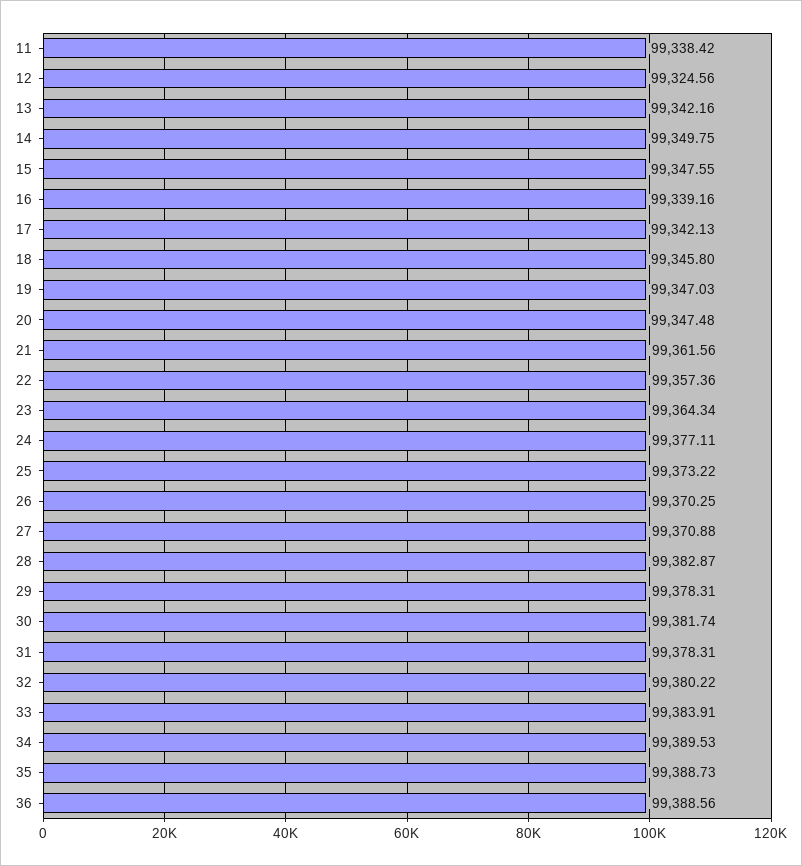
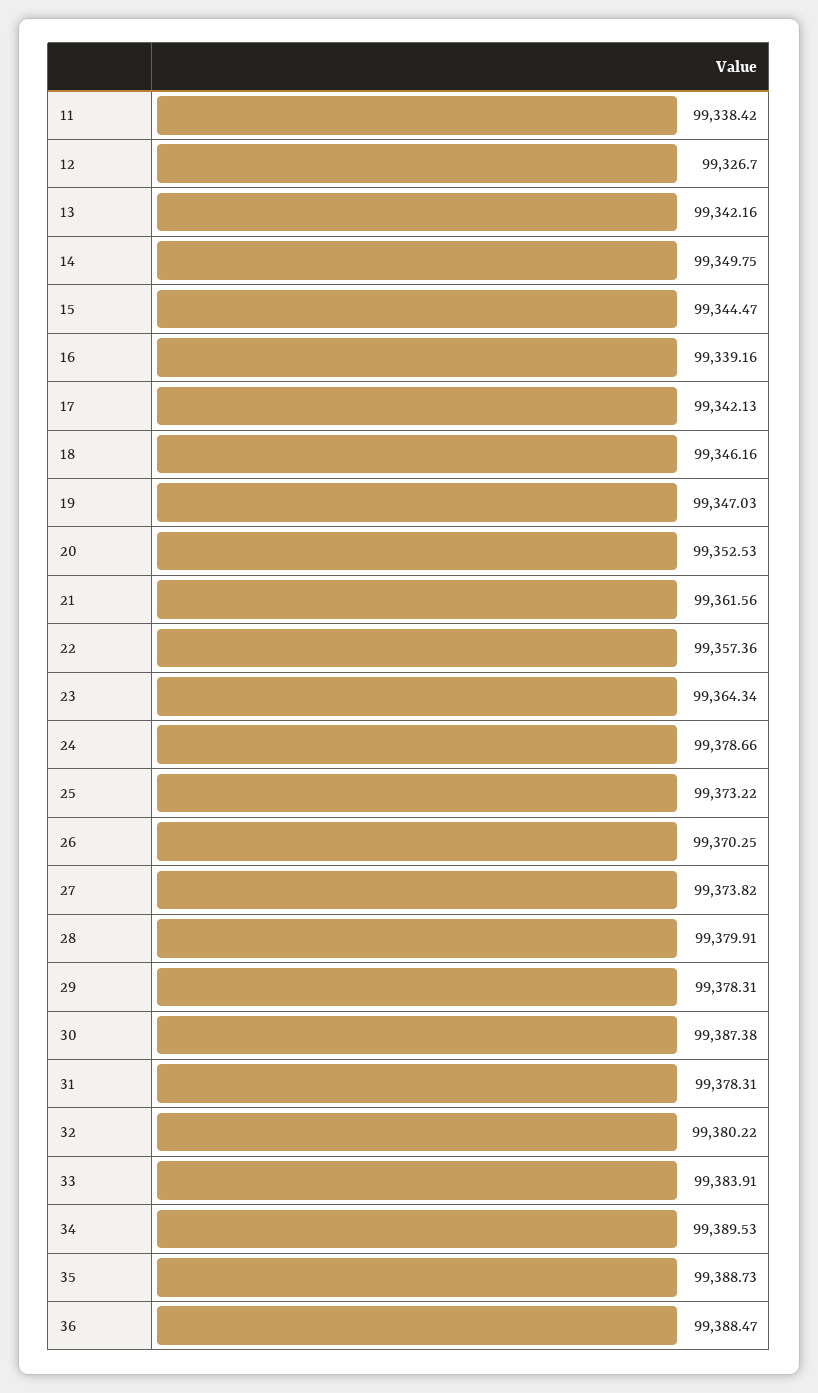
12: 99324.56 -> 99326.7
15: 99347.55 -> 99344.47
18: 99345.8 -> 99346.16
20: 99347.48 -> 99352.53
24: 99377.11 -> 99378.66
27: 99370.88 -> 99373.82
28: 99382.87 -> 99379.91
30: 99381.74 -> 99387.38
36: 99388.56 -> 99388.47

